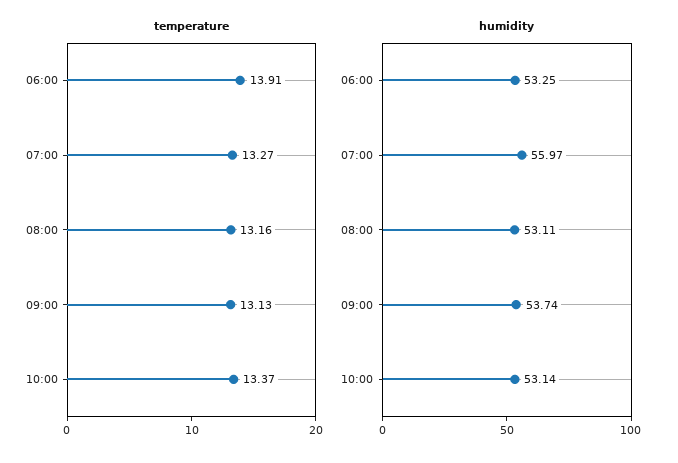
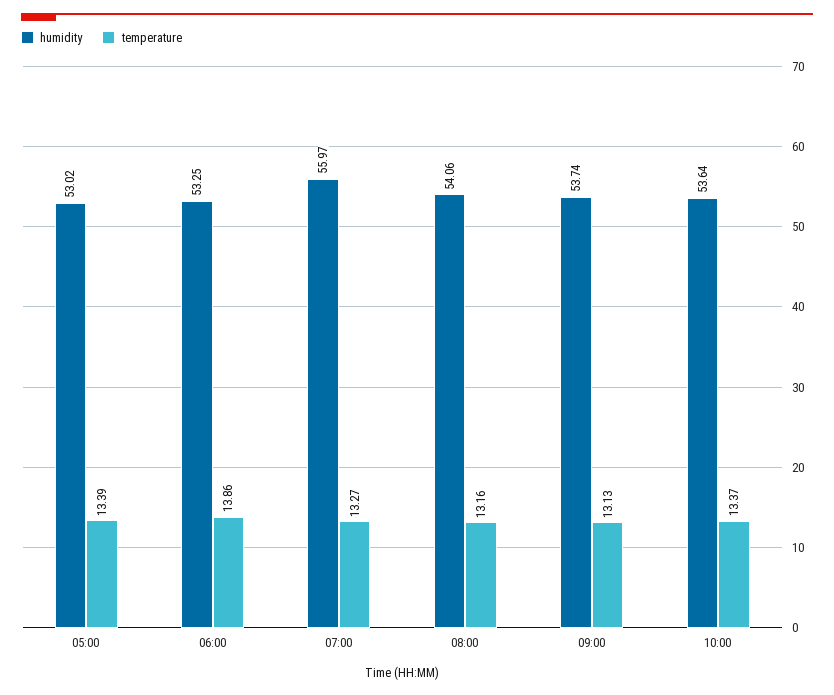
temperature, 06:00: 13.91 -> 13.86
humidity, 08:00: 53.11 -> 54.06
humidity, 10:00: 53.14 -> 53.64
humidity, 05:00: none -> 53.02
temperature, 05:00: none -> 13.39

